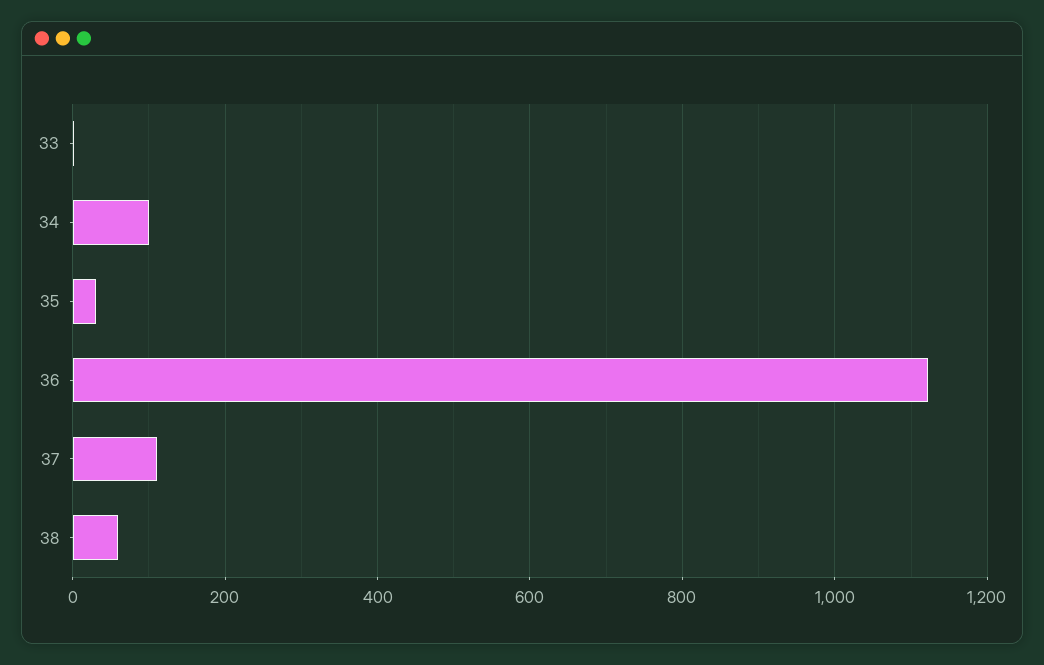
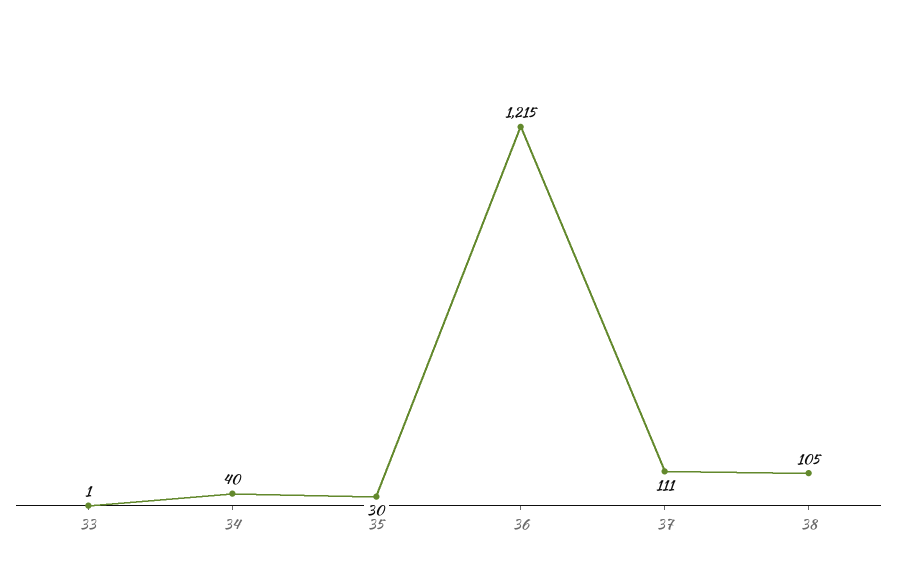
34: 100 -> 40
36: 1120 -> 1215
38: 60 -> 105

